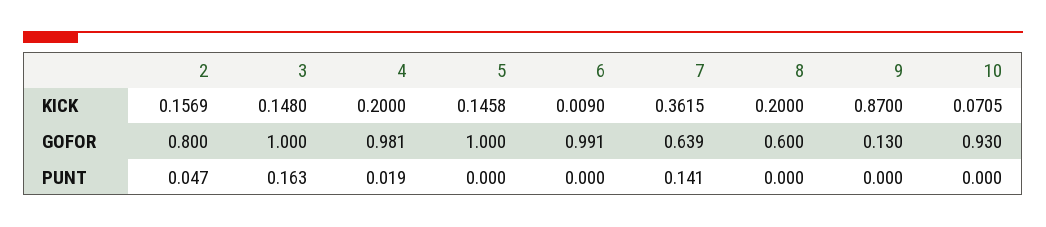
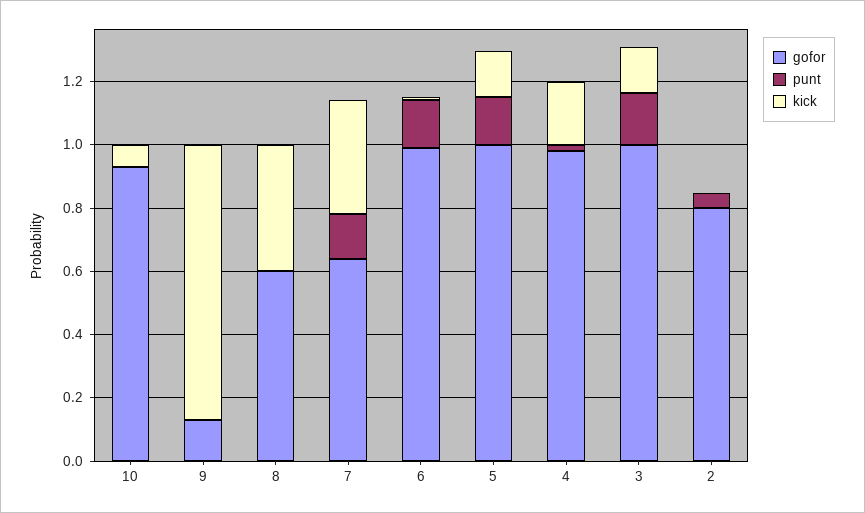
KICK, 2: 0.1569 -> 0
KICK, 8: 0.2 -> 0.4
PUNT, 5: 0 -> 0.15
PUNT, 6: 0 -> 0.15

